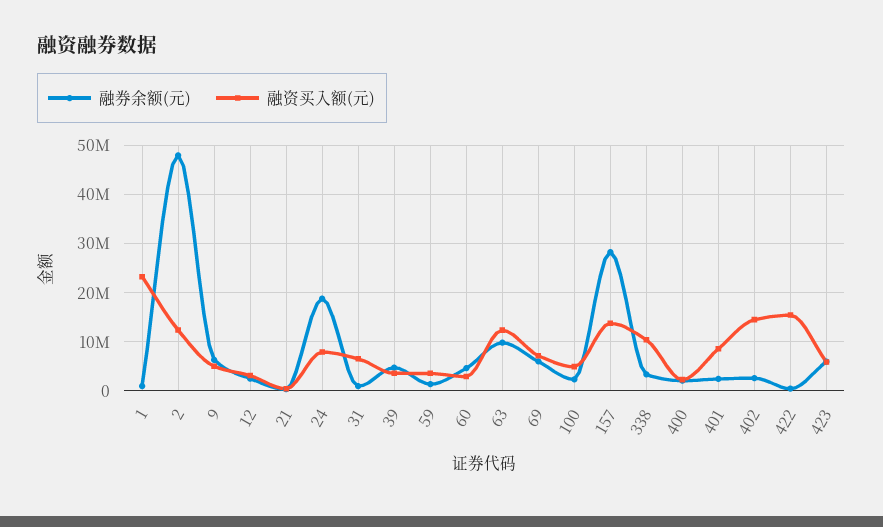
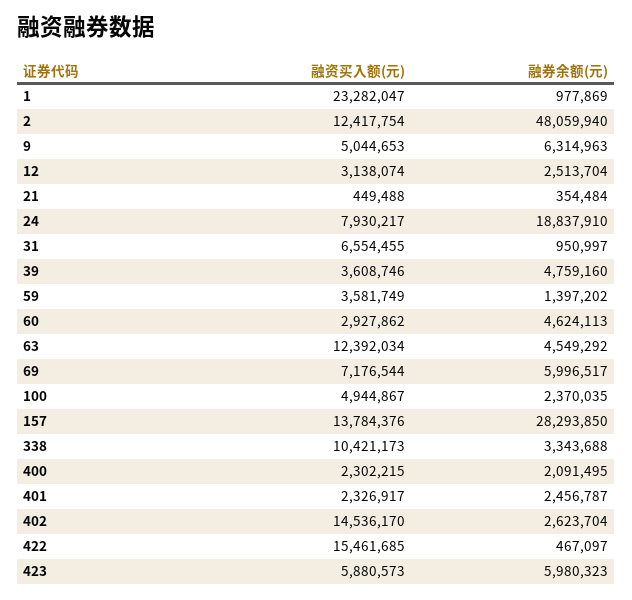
融券余额(元), 63: 10000000 -> 4549292
融资买入额(元), 401: 8000000 -> 2326917

